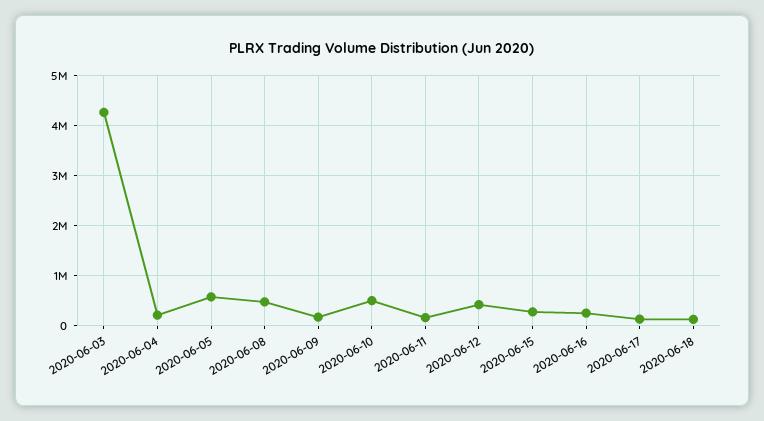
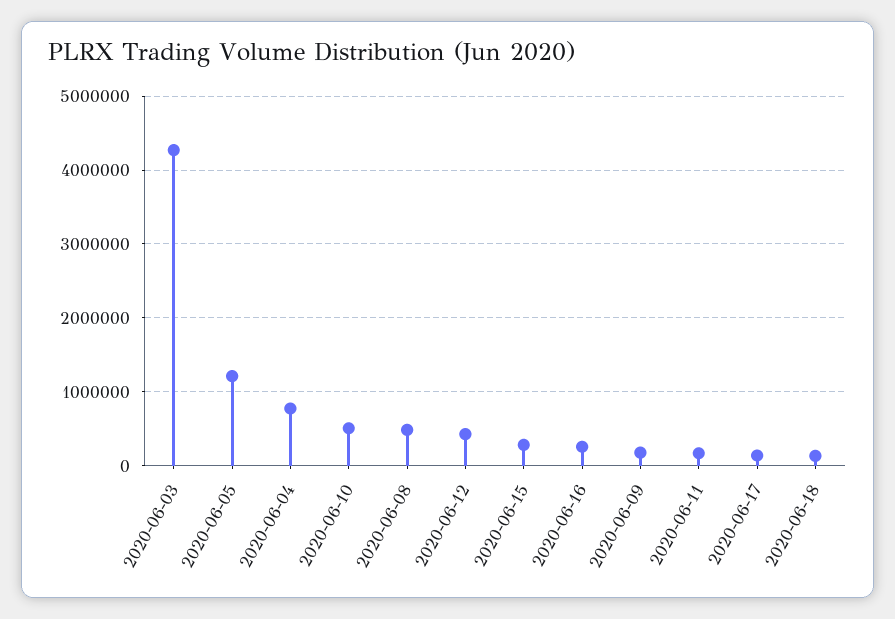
2020-06-04: 200000 -> 800000
2020-06-05: 600000 -> 1200000

